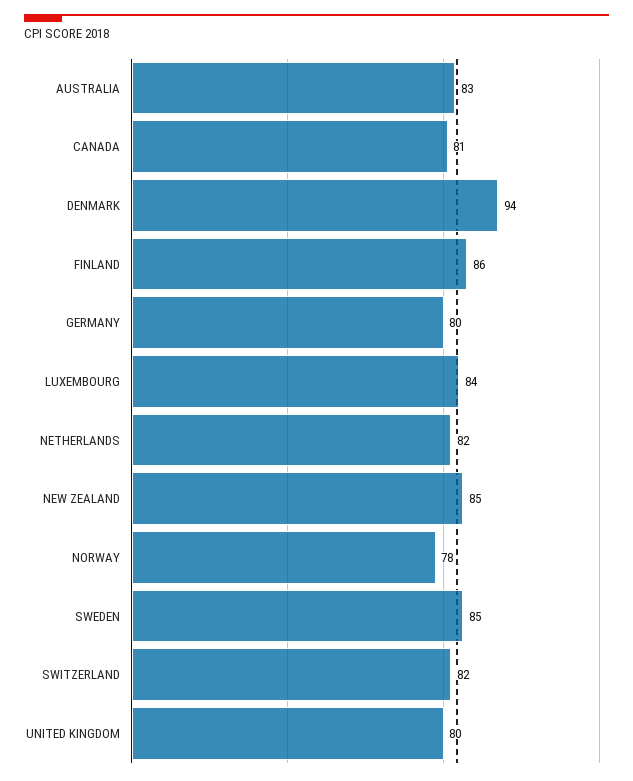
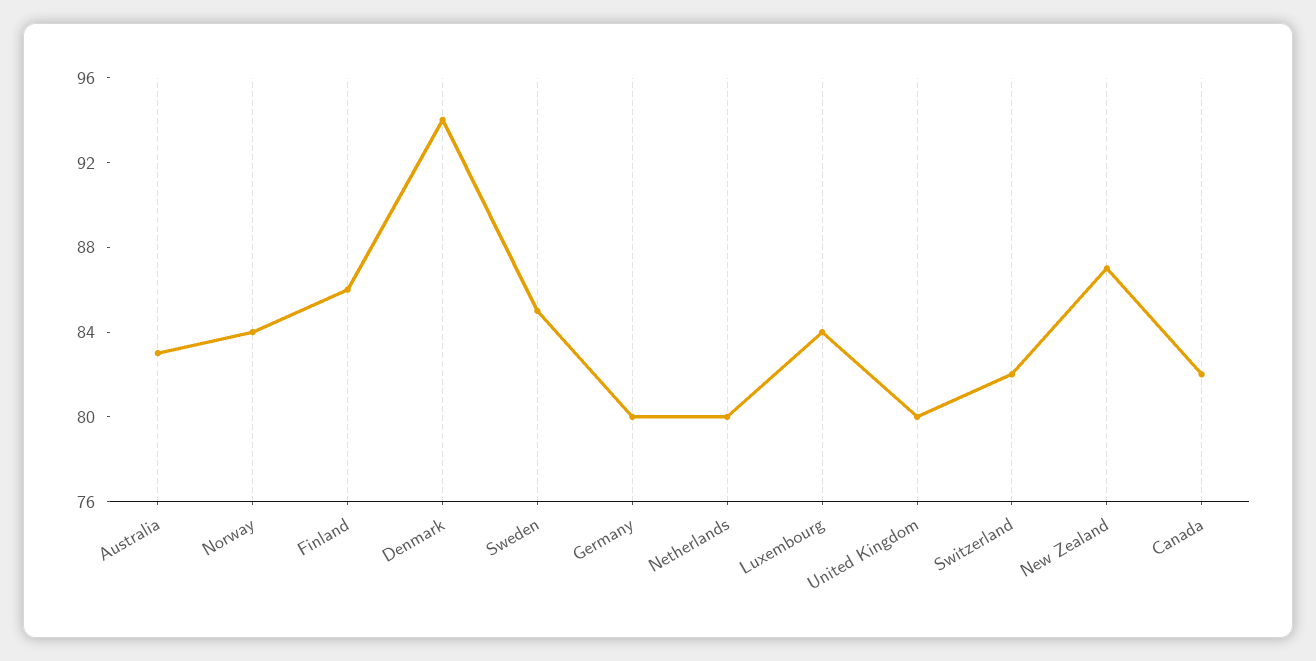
CANADA: 81 -> 82
NETHERLANDS: 82 -> 80
NEW ZEALAND: 85 -> 87
NORWAY: 78 -> 84

